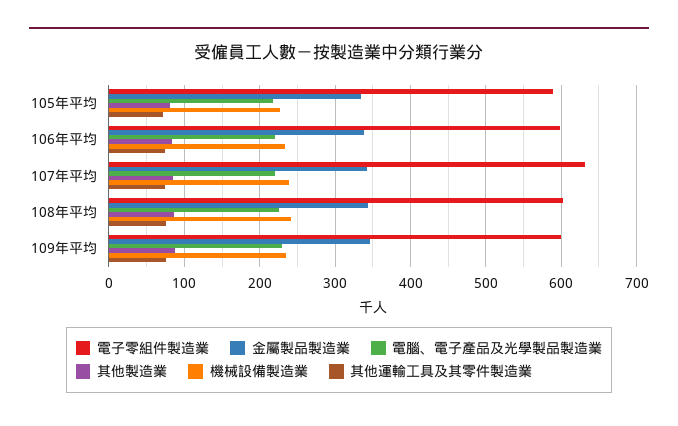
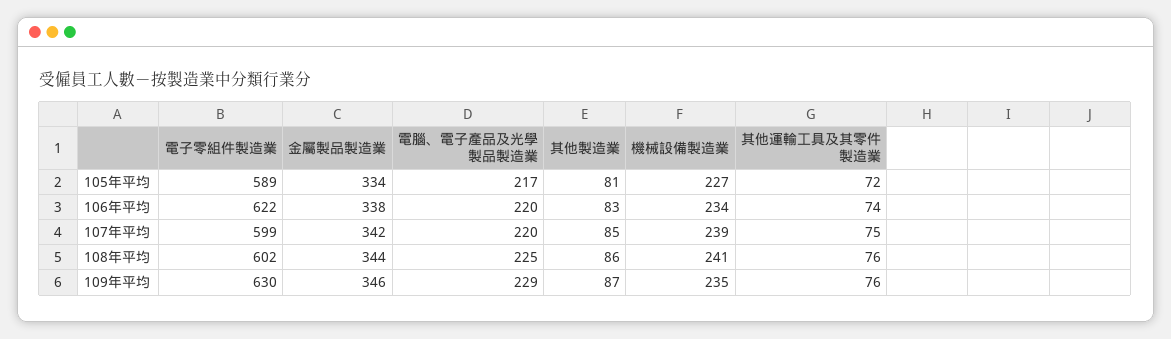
電子零組件製造業, 106年平均: 600 -> 622
電子零組件製造業, 107年平均: 630 -> 599
電子零組件製造業, 109年平均: 600 -> 630

